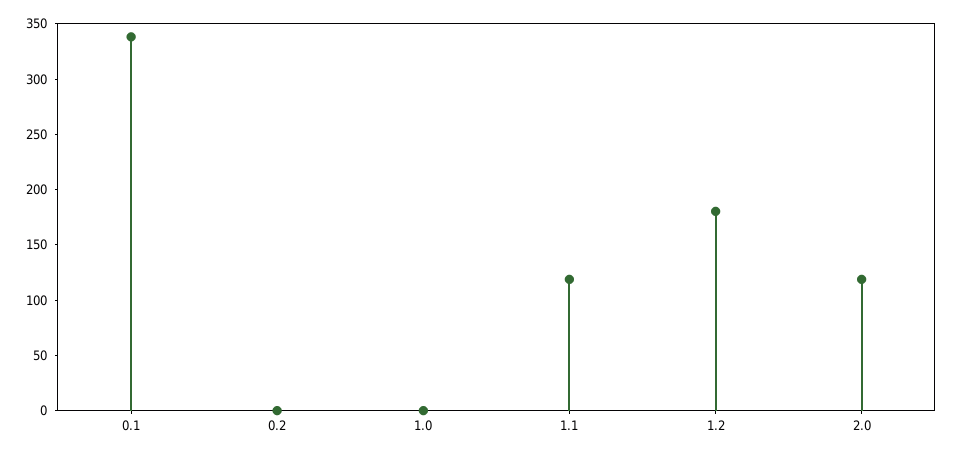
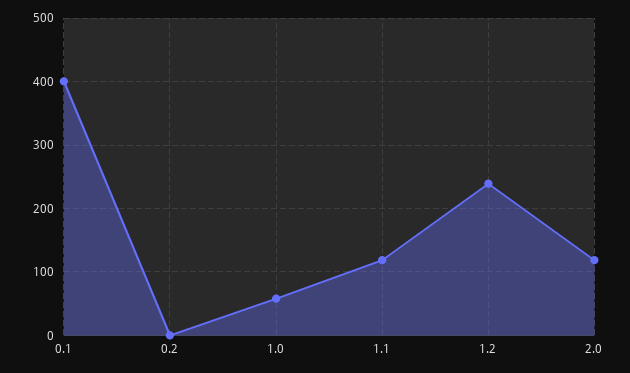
0.1: 340 -> 400
1.0: 0 -> 60
1.2: 180 -> 240

